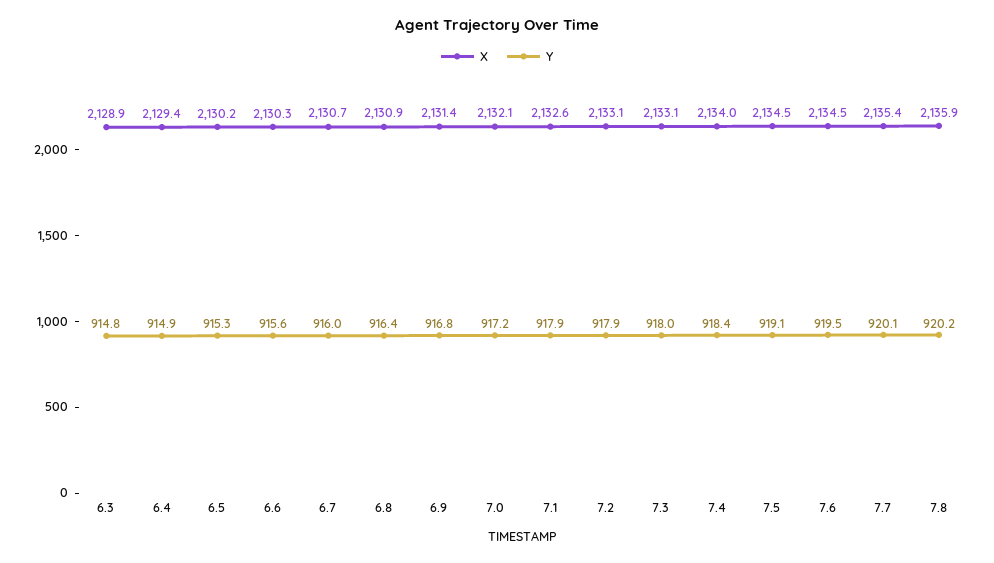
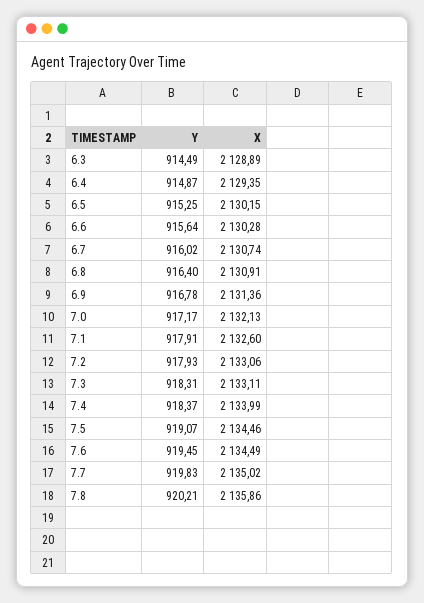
Y, 6.3: 914.8 -> 914.49
Y, 7.3: 918 -> 918.31
X, 7.7: 2135.4 -> 2135.02
Y, 7.7: 920.1 -> 919.83

